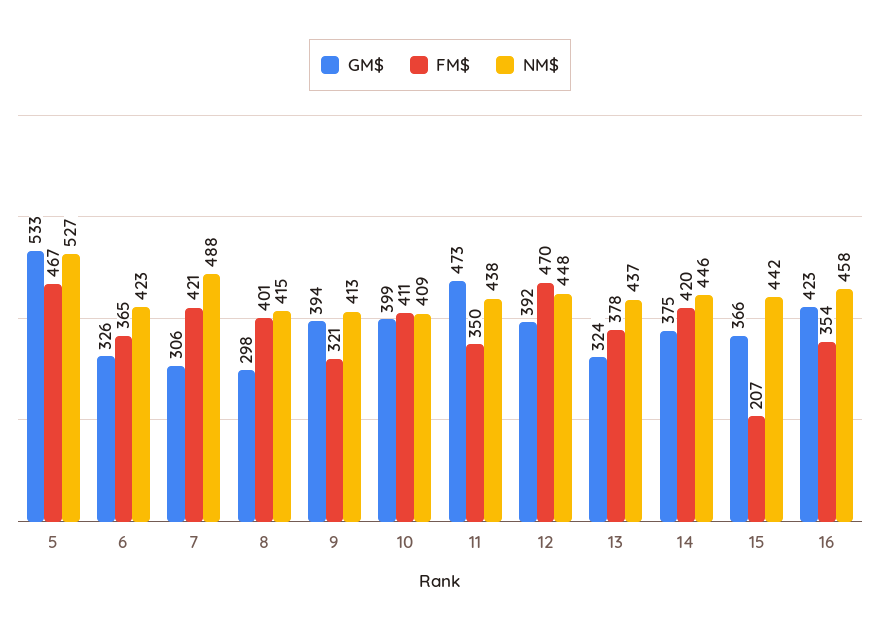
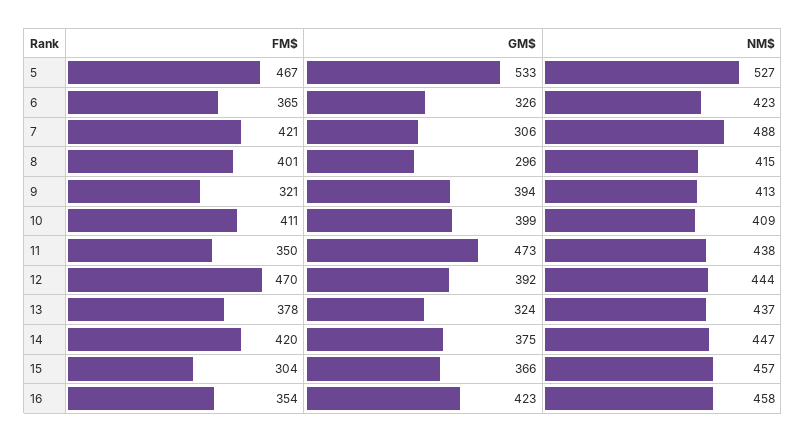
GM$, 8: 298 -> 296
NM$, 12: 448 -> 444
NM$, 14: 446 -> 447
FM$, 15: 207 -> 304
NM$, 15: 442 -> 457

